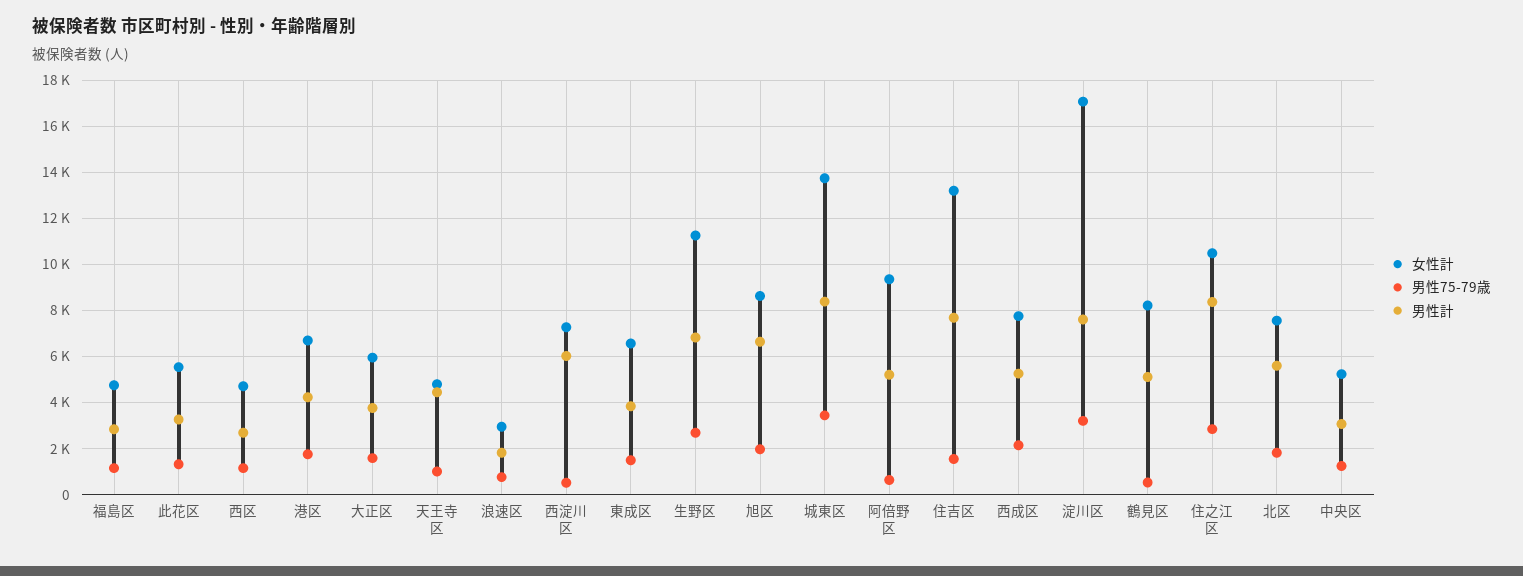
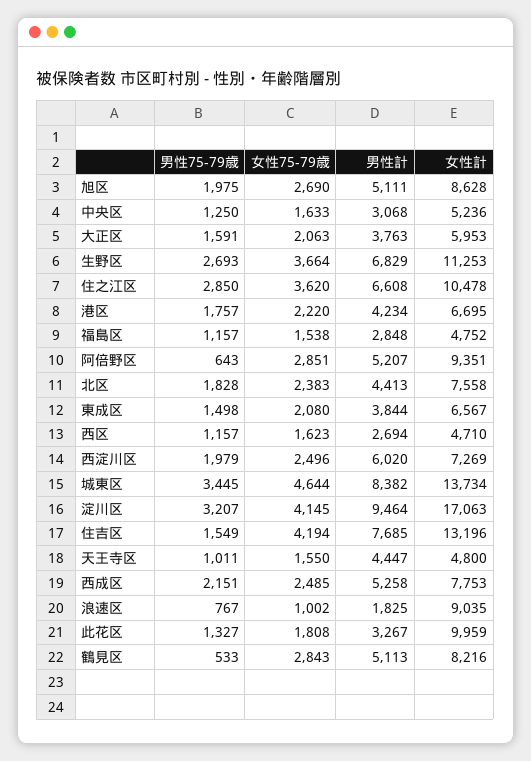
女性計, 此花区: 5500 -> 9959
女性計, 浪速区: 3000 -> 9035
男性75-79歳, 西淀川区: 500 -> 1979
男性計, 旭区: 6500 -> 5111
男性計, 淀川区: 7500 -> 9464
男性計, 住之江区: 8500 -> 6608
男性計, 北区: 5500 -> 4413
女性75-79歳, 旭区: none -> 2690
女性75-79歳, 中央区: none -> 1633
女性75-79歳, 大正区: none -> 2063
女性75-79歳, 生野区: none -> 3664
女性75-79歳, 住之江区: none -> 3620
女性75-79歳, 港区: none -> 2220
女性75-79歳, 福島区: none -> 1538
女性75-79歳, 阿倍野区: none -> 2851
女性75-79歳, 北区: none -> 2383
女性75-79歳, 東成区: none -> 2080
女性75-79歳, 西区: none -> 1623
女性75-79歳, 西淀川区: none -> 2496
女性75-79歳, 城東区: none -> 4644
女性75-79歳, 淀川区: none -> 4145
女性75-79歳, 住吉区: none -> 4194
女性75-79歳, 天王寺区: none -> 1550
女性75-79歳, 西成区: none -> 2485
女性75-79歳, 浪速区: none -> 1002
女性75-79歳, 此花区: none -> 1808
女性75-79歳, 鶴見区: none -> 2843

